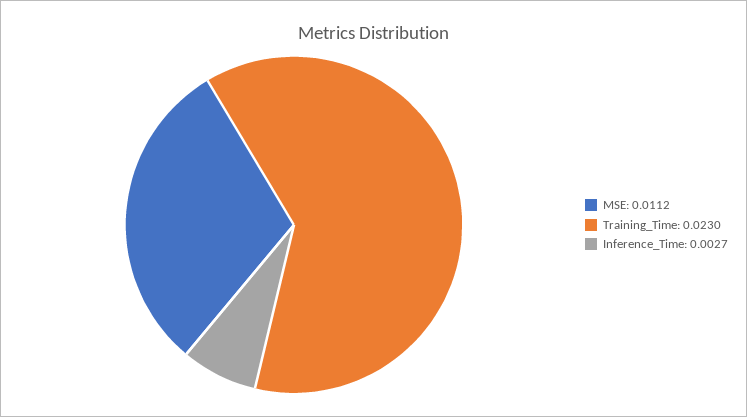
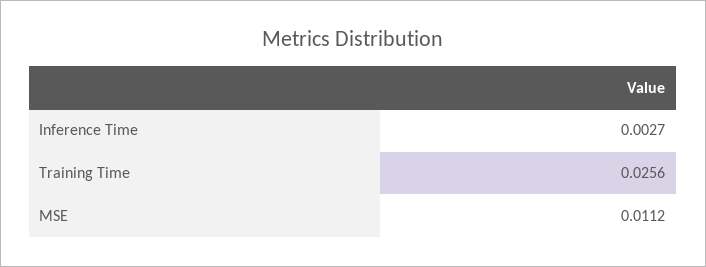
Training_Time: 0.023 -> 0.0256

